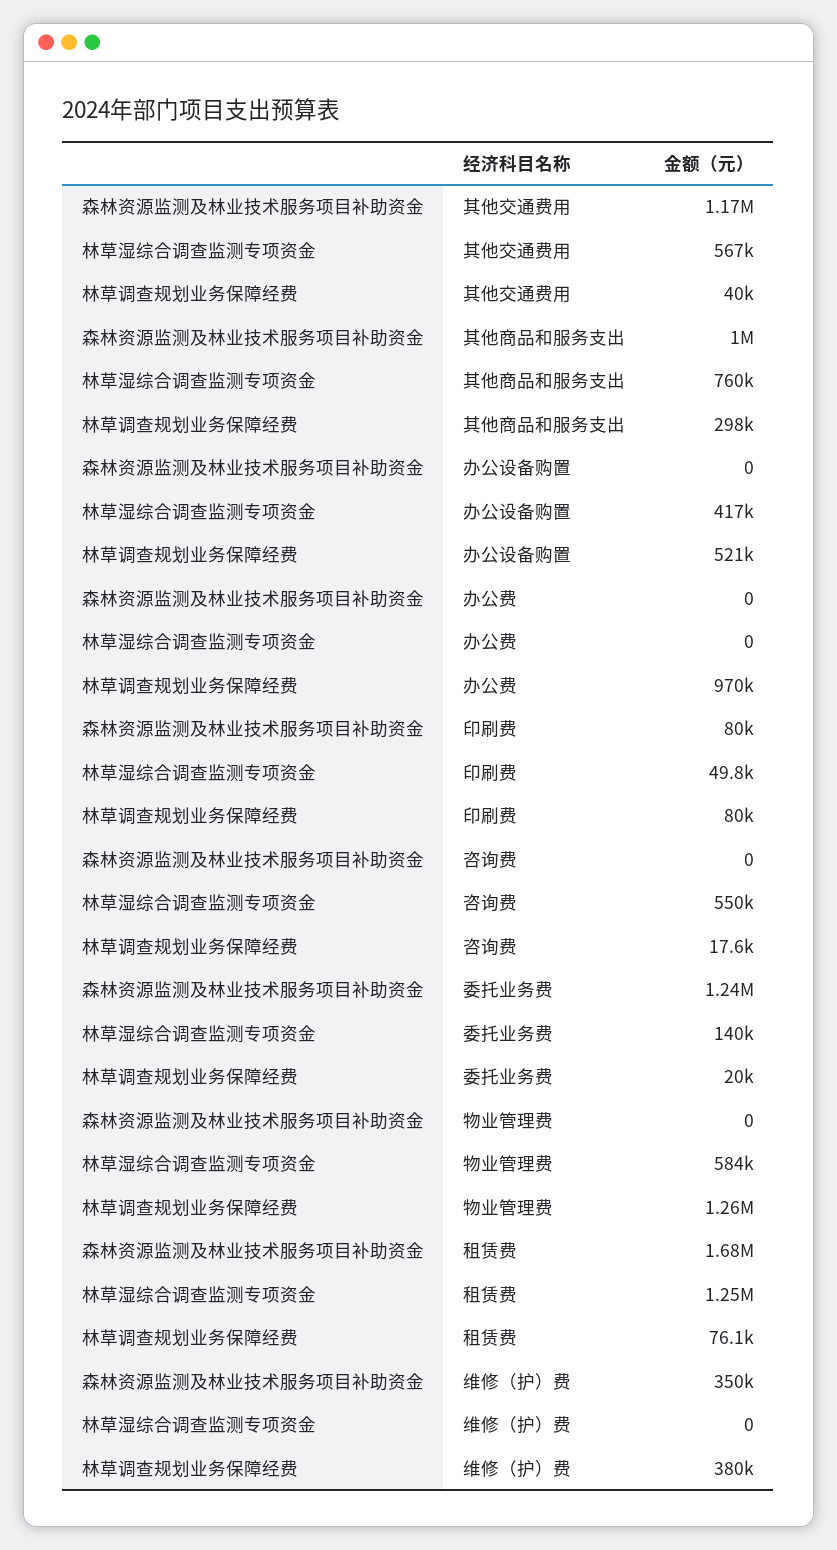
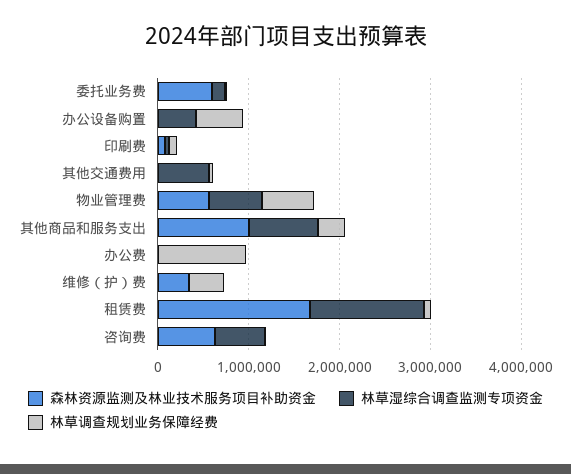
森林资源监测及林业技术服务项目补助资金, 其他交通费用: 1170000 -> 0
森林资源监测及林业技术服务项目补助资金, 咨询费: 0 -> 600000
森林资源监测及林业技术服务项目补助资金, 委托业务费: 1240000 -> 600000
森林资源监测及林业技术服务项目补助资金, 物业管理费: 0 -> 600000
林草调查规划业务保障经费, 物业管理费: 1260000 -> 600000

